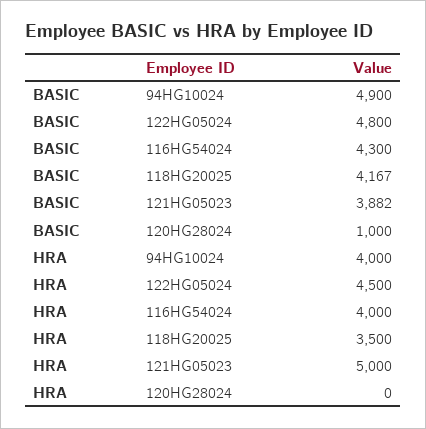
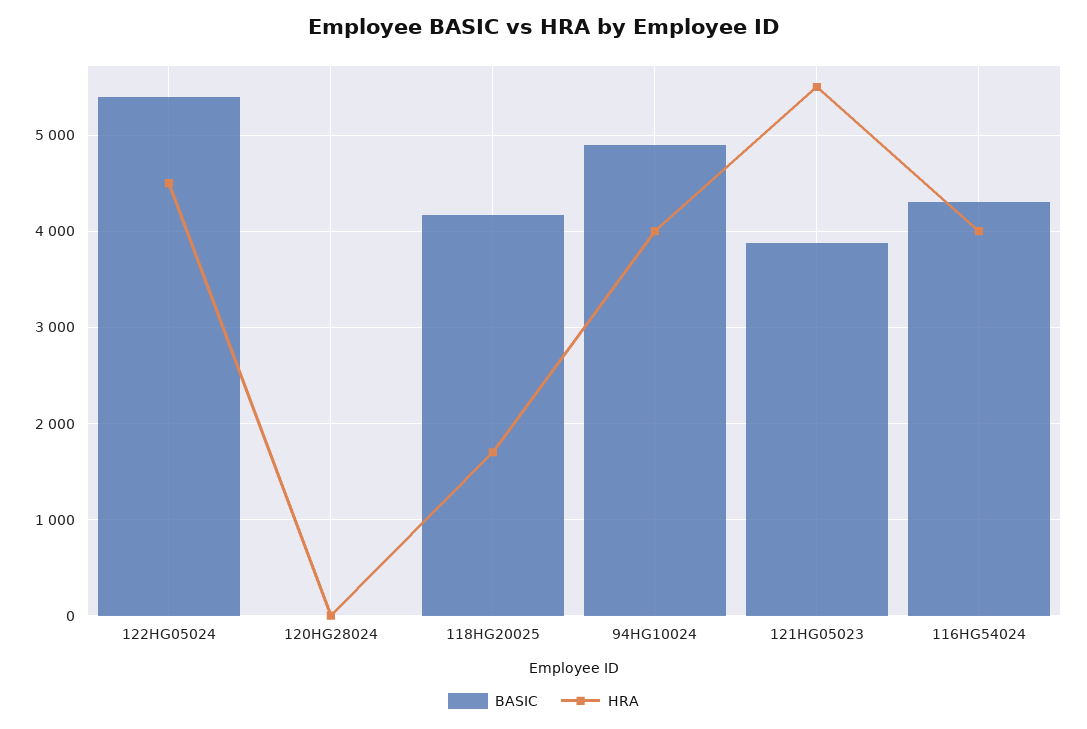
BASIC, 122HG05024: 4800 -> 5400
BASIC, 120HG28024: 1000 -> 0
HRA, 118HG20025: 3500 -> 1700
HRA, 121HG05023: 5000 -> 5500

